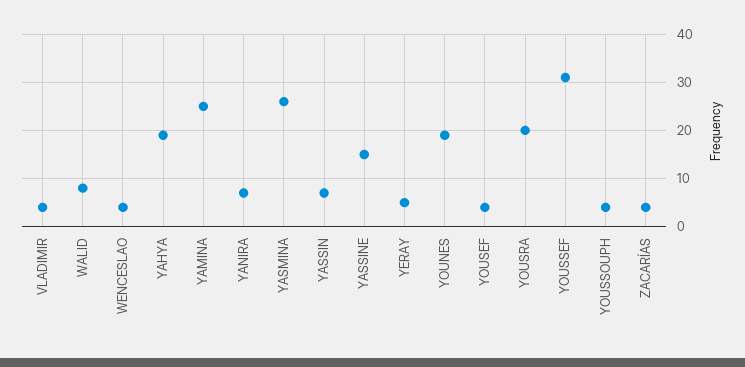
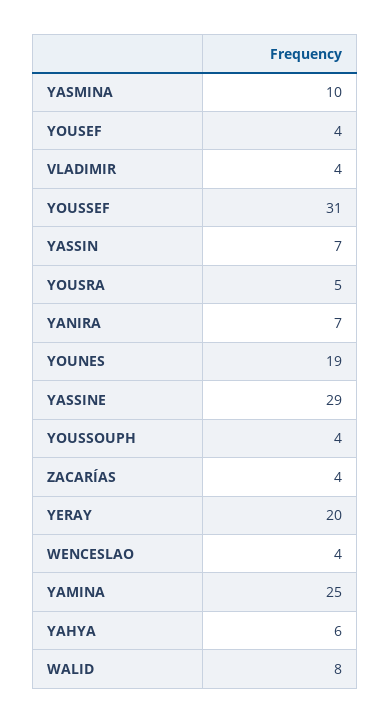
YAHYA: 20 -> 6
YASMINA: 25 -> 10
YASSINE: 15 -> 29
YERAY: 5 -> 20
YOUSRA: 20 -> 5

